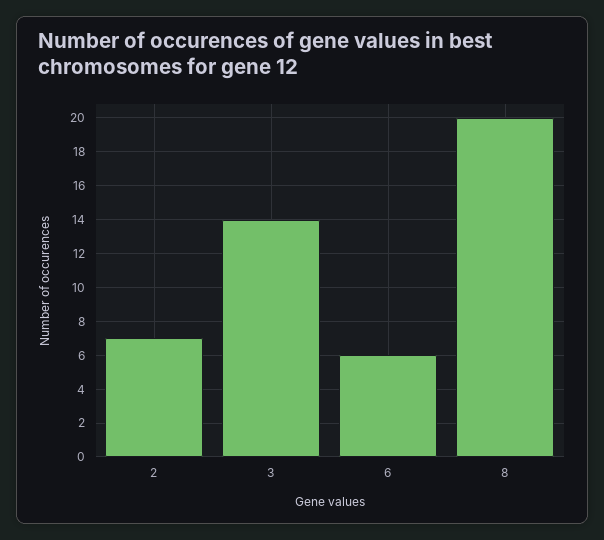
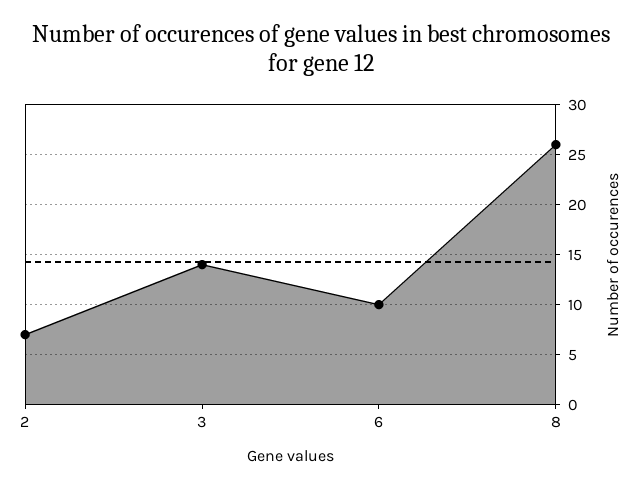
6: 6 -> 10
8: 20 -> 26

